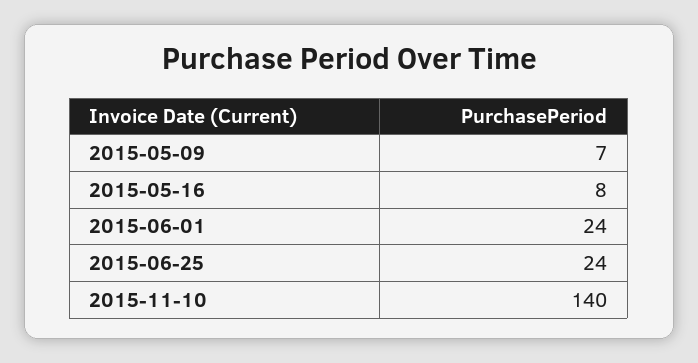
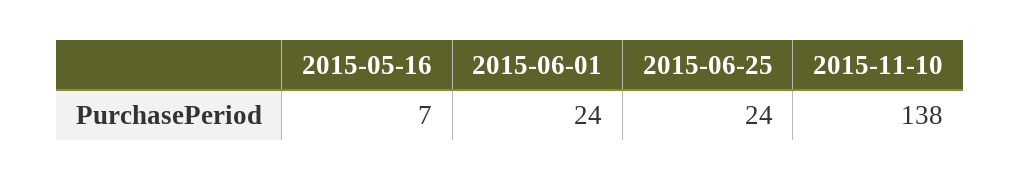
2015-05-09: 7 -> none
2015-05-16: 8 -> 7
2015-11-10: 140 -> 138

